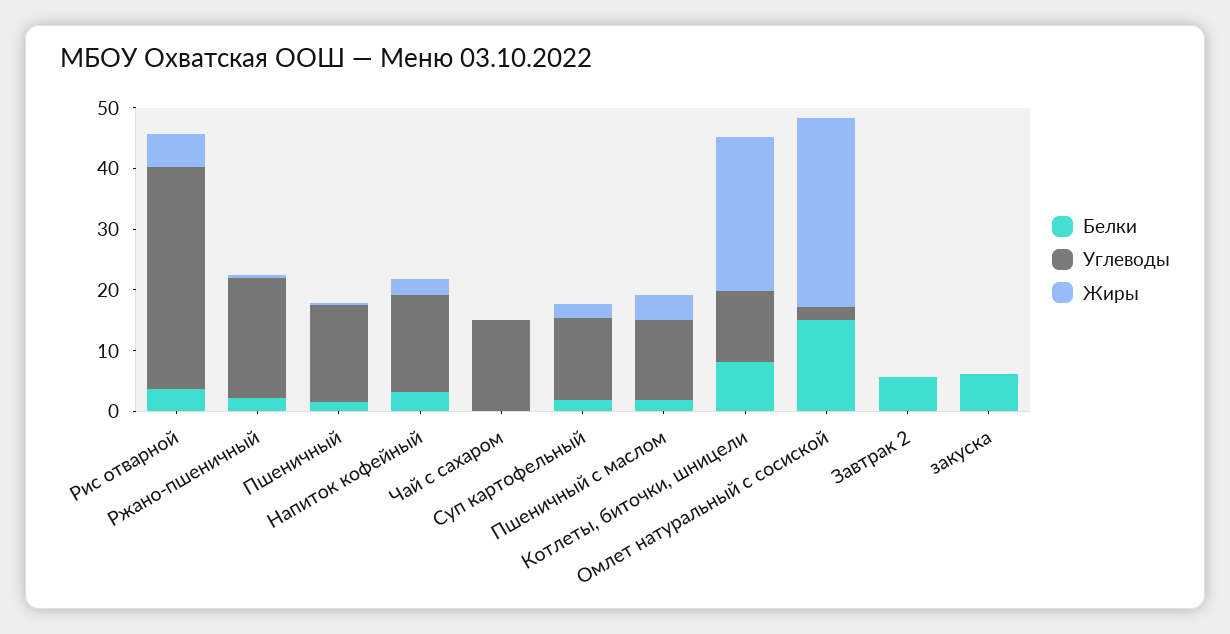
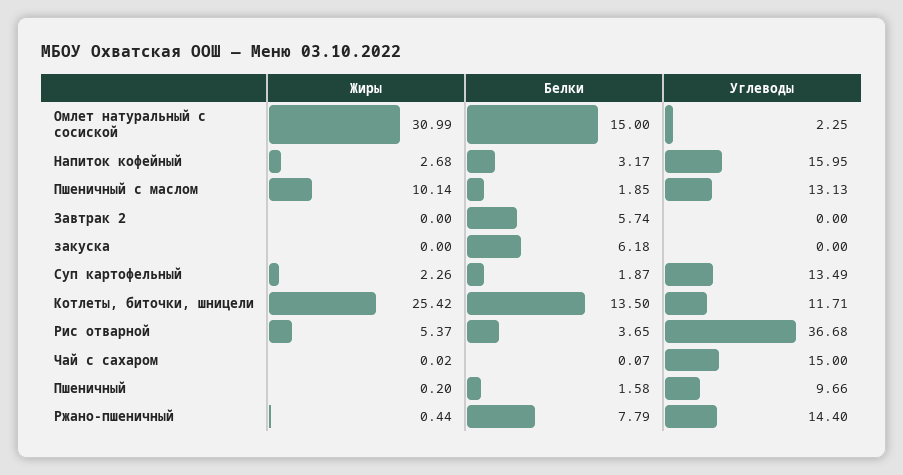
Белки, Ржано-пшеничный: 2 -> 7.79
Углеводы, Ржано-пшеничный: 20 -> 14.4
Углеводы, Пшеничный: 16 -> 9.66
Жиры, Пшеничный с маслом: 4 -> 10.14
Белки, Котлеты, биточки, шницели: 8 -> 13.5

